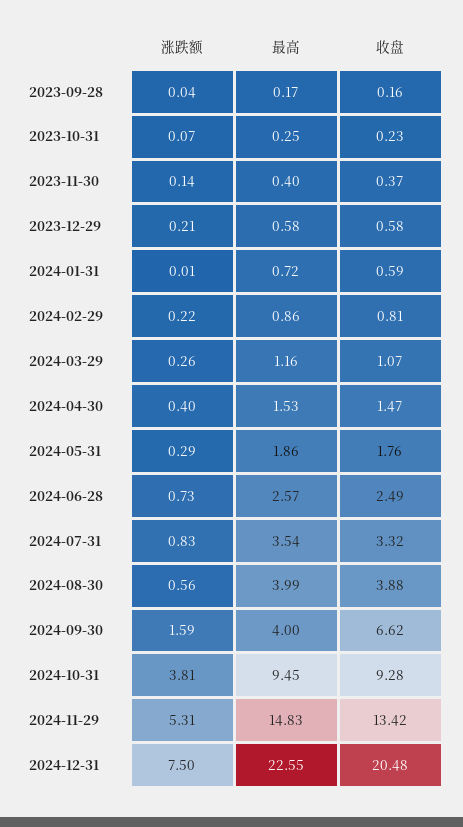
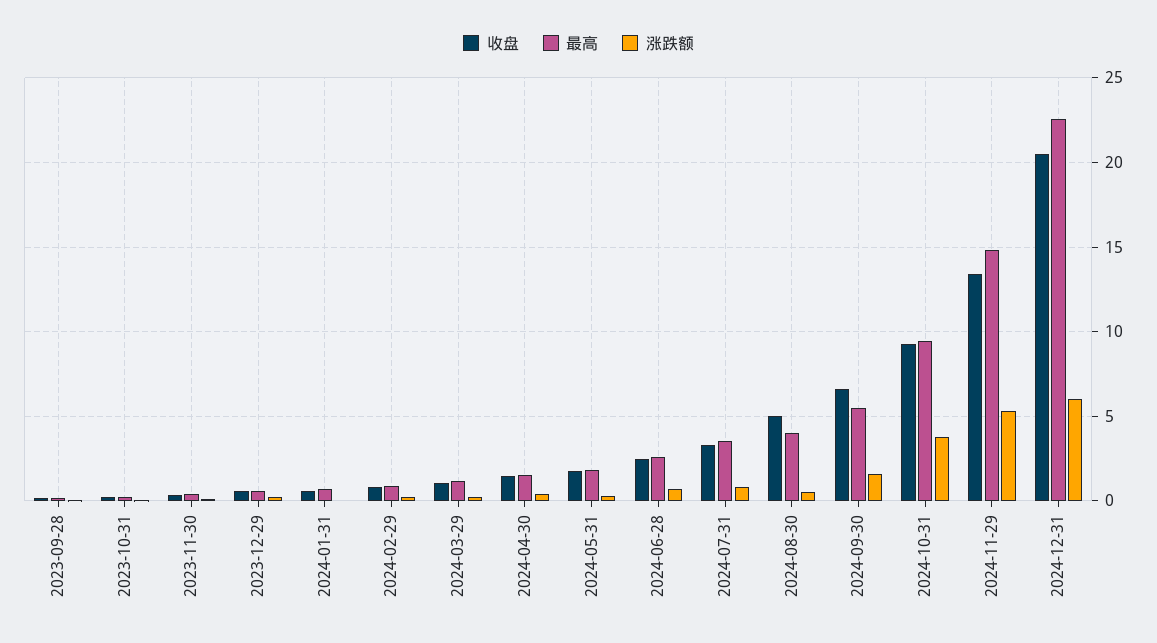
收盘, 2024-08-30: 3.88 -> 5
最高, 2024-09-30: 4 -> 5.5
涨跌额, 2024-12-31: 7.5 -> 6

